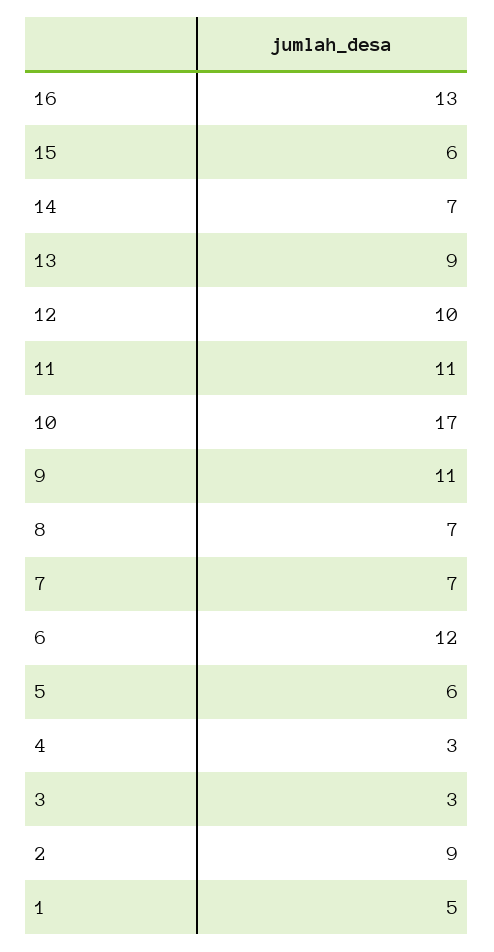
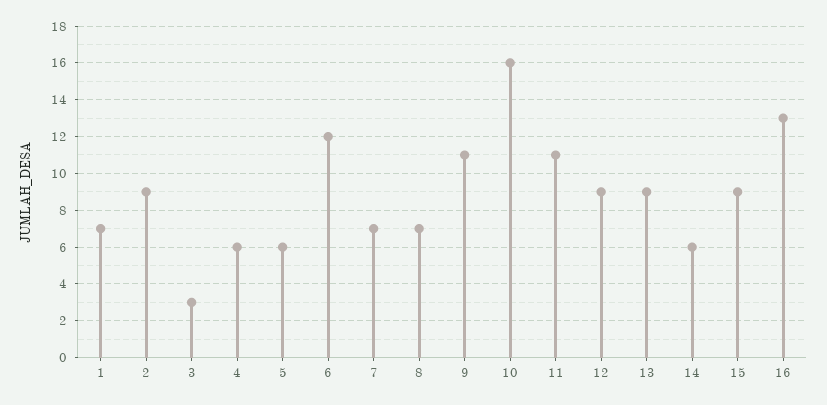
15: 6 -> 9
14: 7 -> 6
12: 10 -> 9
10: 17 -> 16
4: 3 -> 6
1: 5 -> 7

